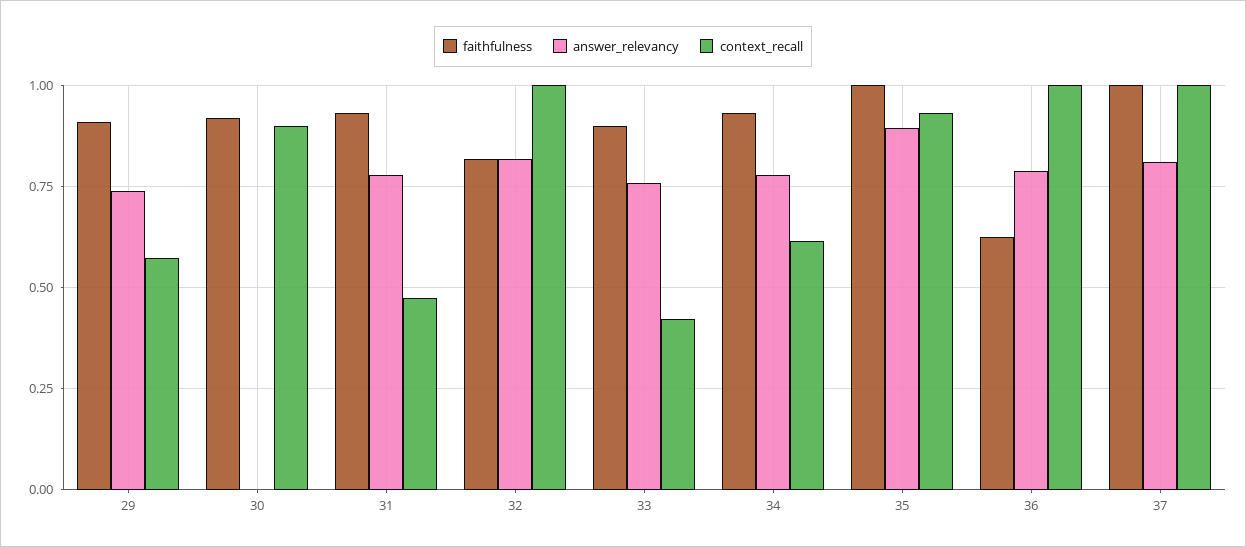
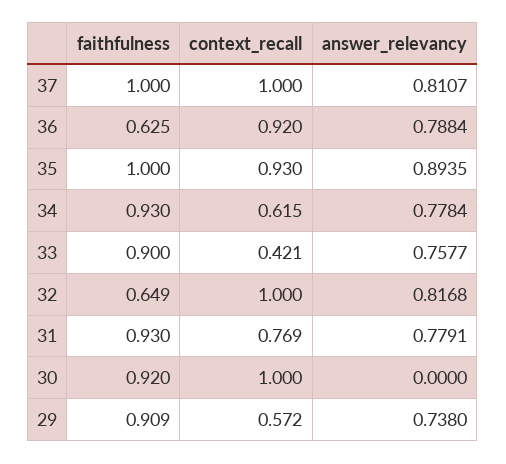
context_recall, 30: 0.9 -> 1
context_recall, 31: 0.475 -> 0.769
faithfulness, 32: 0.825 -> 0.649
context_recall, 36: 1 -> 0.92

